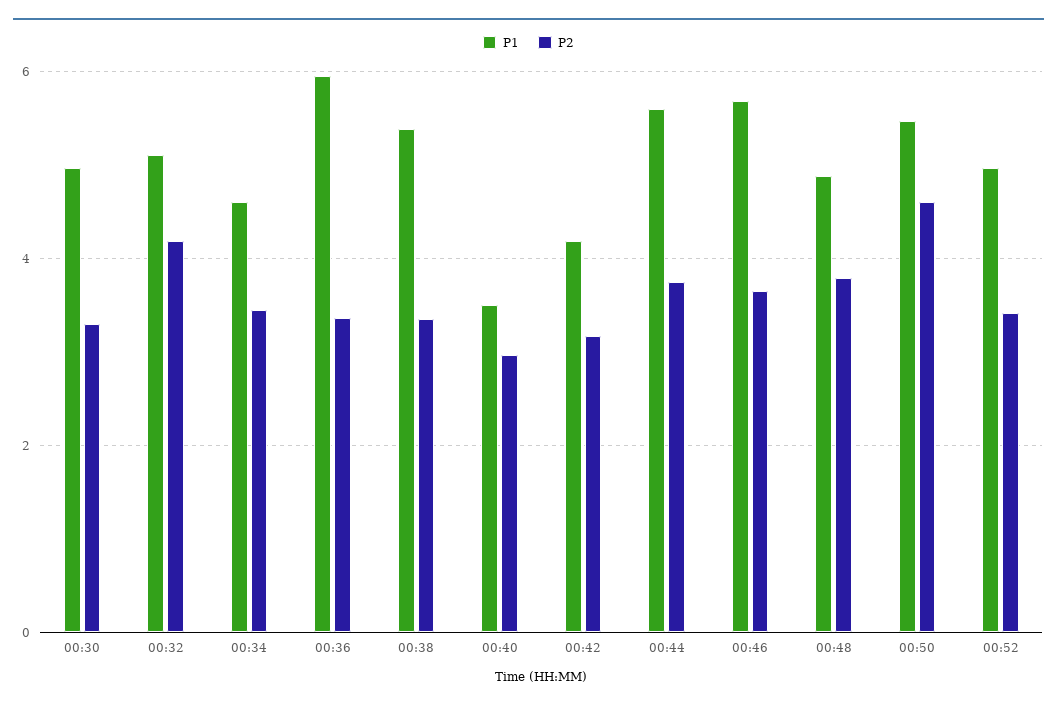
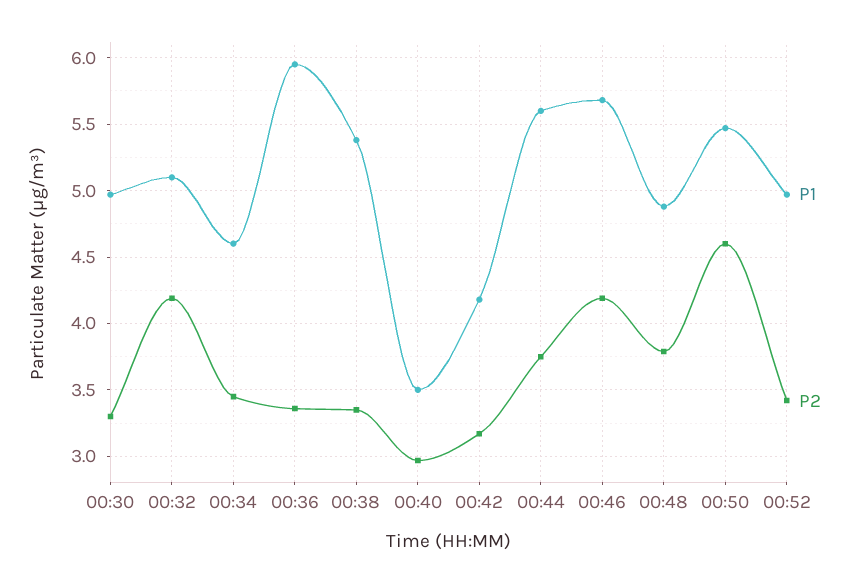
P2, 00:46: 3.6 -> 4.2

